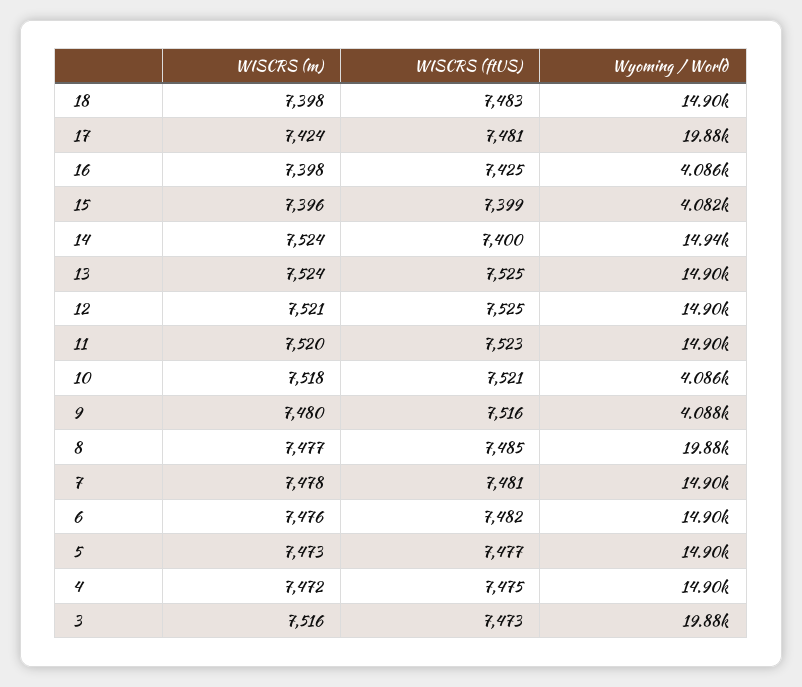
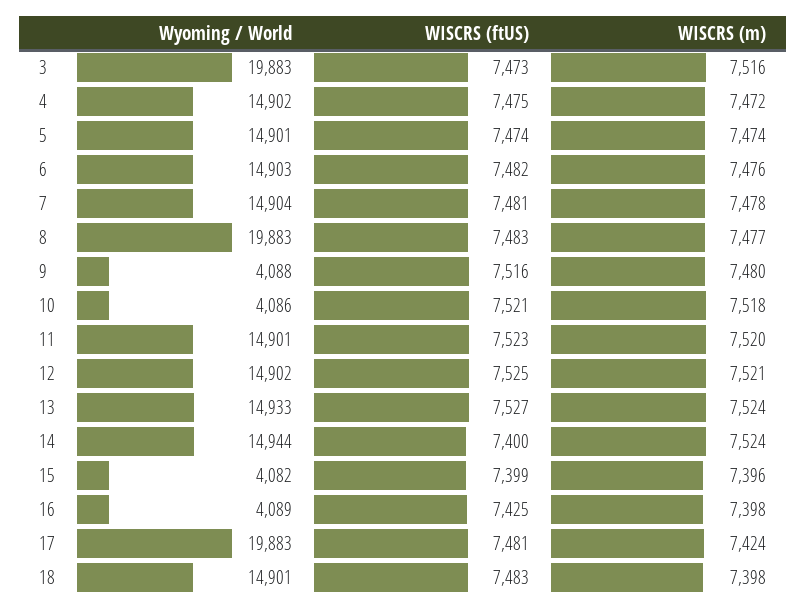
Wyoming / World, 16: 4086 -> 4089
WISCRS (ftUS), 13: 7525 -> 7527
Wyoming / World, 13: 14900 -> 14933
WISCRS (ftUS), 8: 7485 -> 7483
WISCRS (m), 5: 7473 -> 7474
WISCRS (ftUS), 5: 7477 -> 7474

